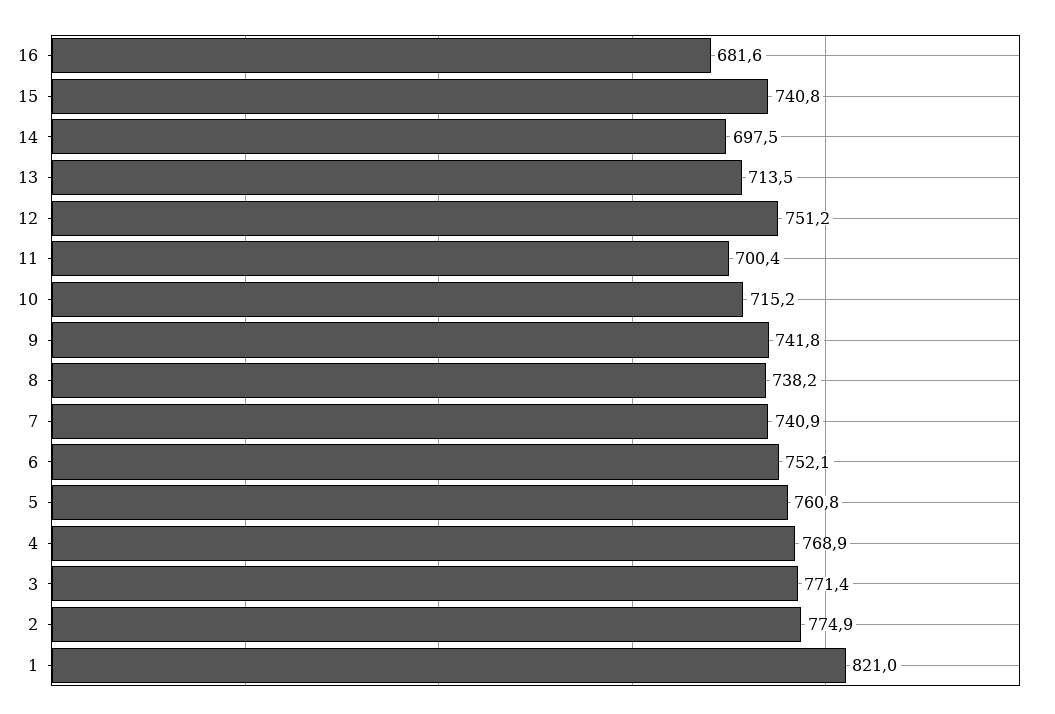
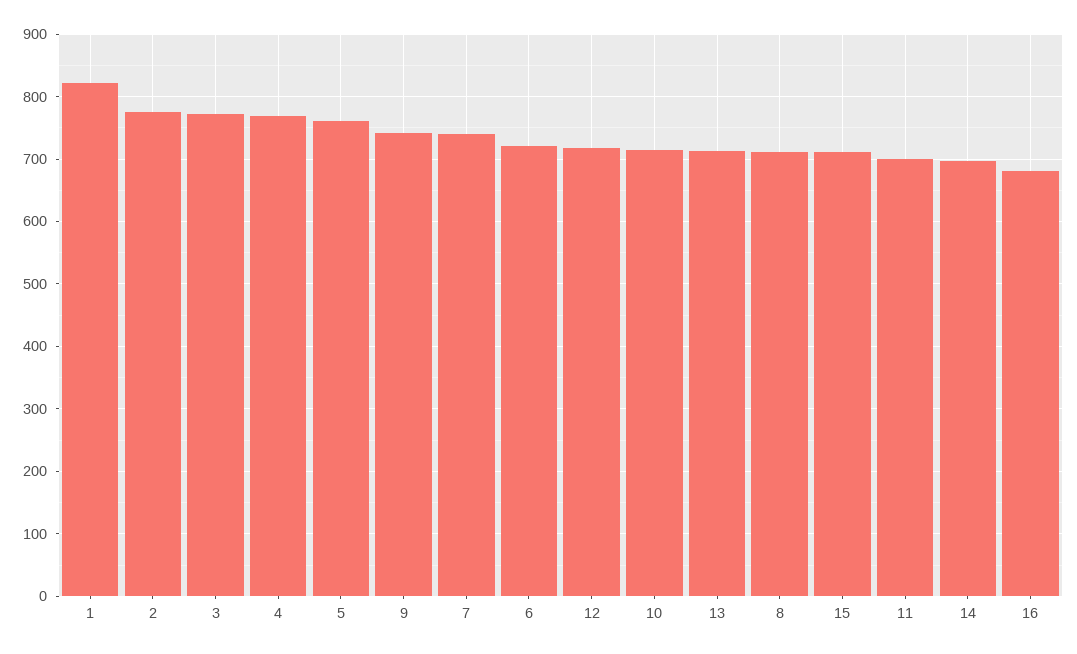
15: 740.8 -> 710
12: 751.2 -> 720
8: 738.2 -> 710
6: 752.1 -> 720

